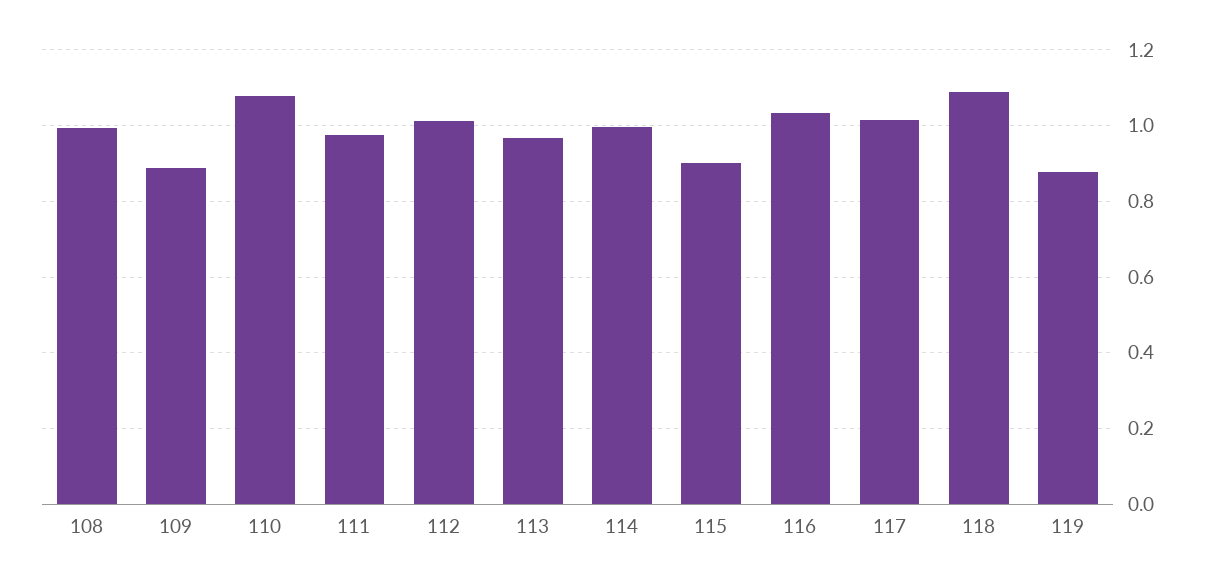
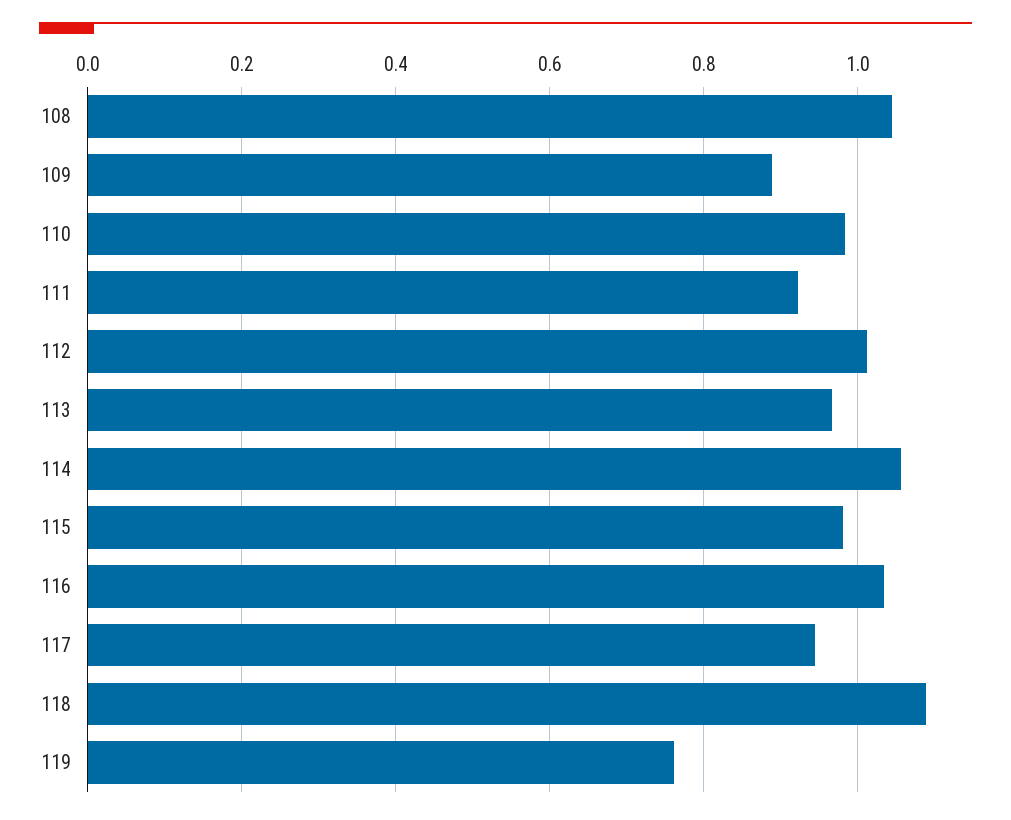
108: 1 -> 1.04
110: 1.08 -> 0.98
111: 0.98 -> 0.92
114: 1 -> 1.06
115: 0.9 -> 0.98
117: 1.02 -> 0.94
119: 0.88 -> 0.76

